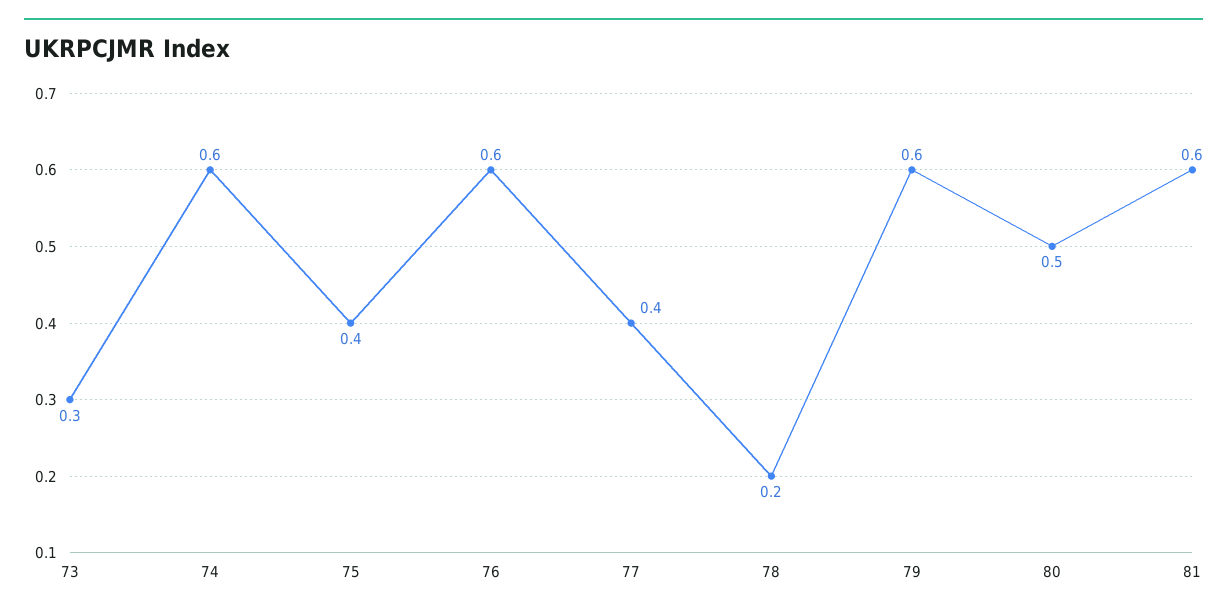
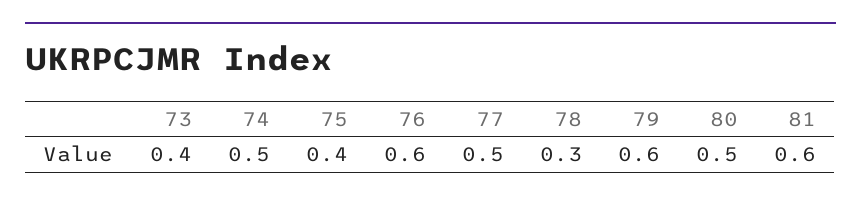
73: 0.3 -> 0.4
74: 0.6 -> 0.5
77: 0.4 -> 0.5
78: 0.2 -> 0.3

